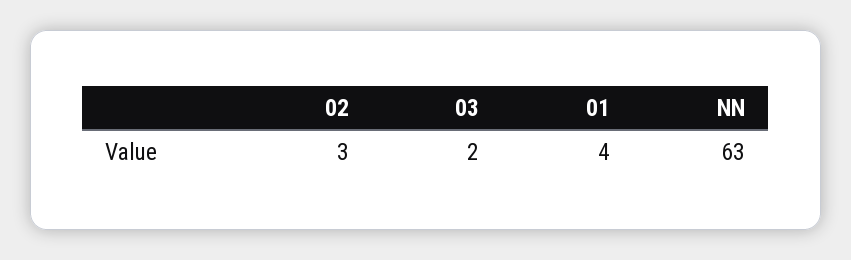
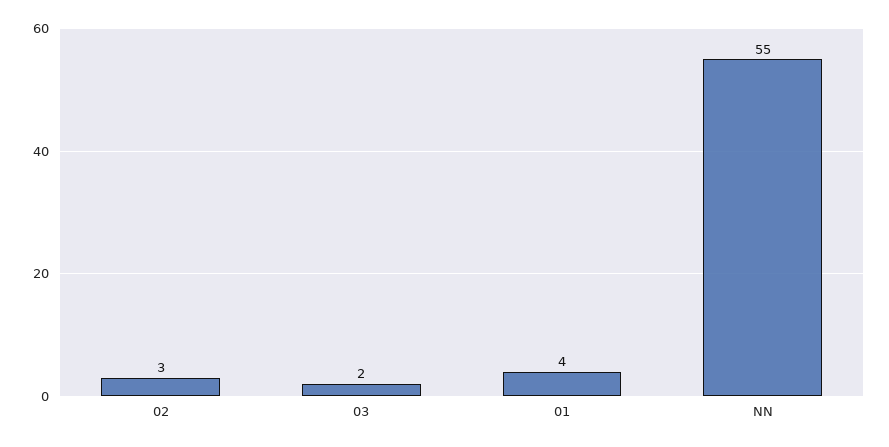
NN: 63 -> 55

